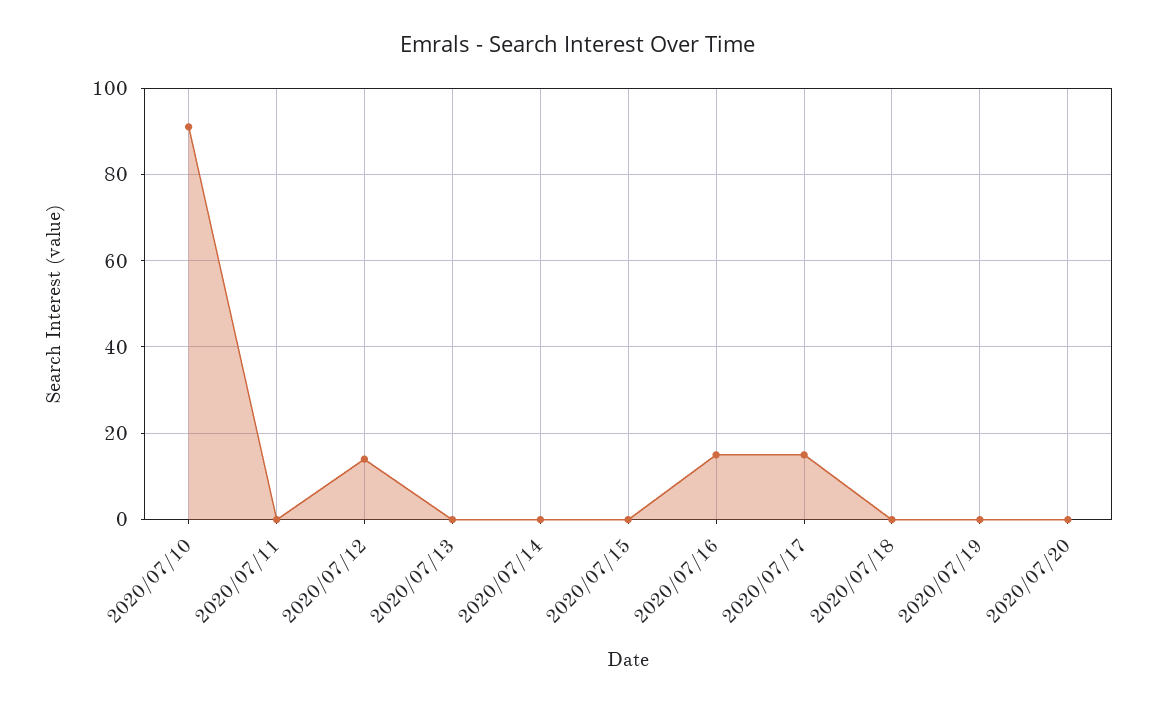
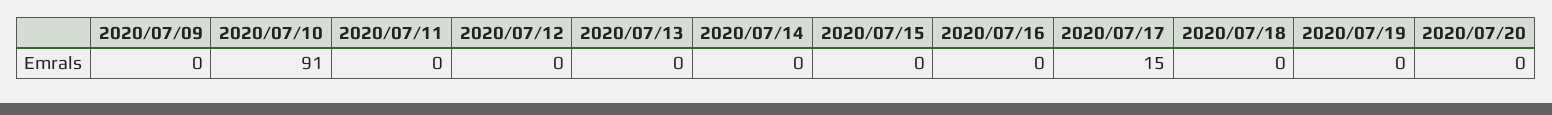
2020/07/12: 15 -> 0
2020/07/16: 15 -> 0
2020/07/09: none -> 0

